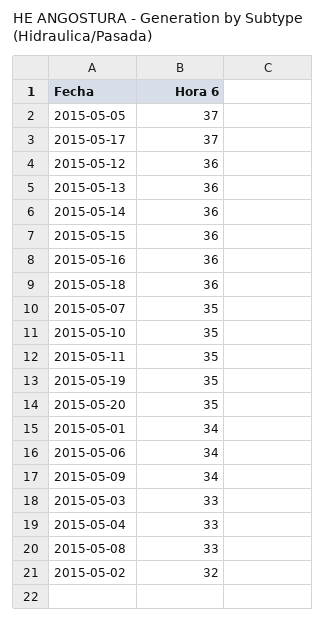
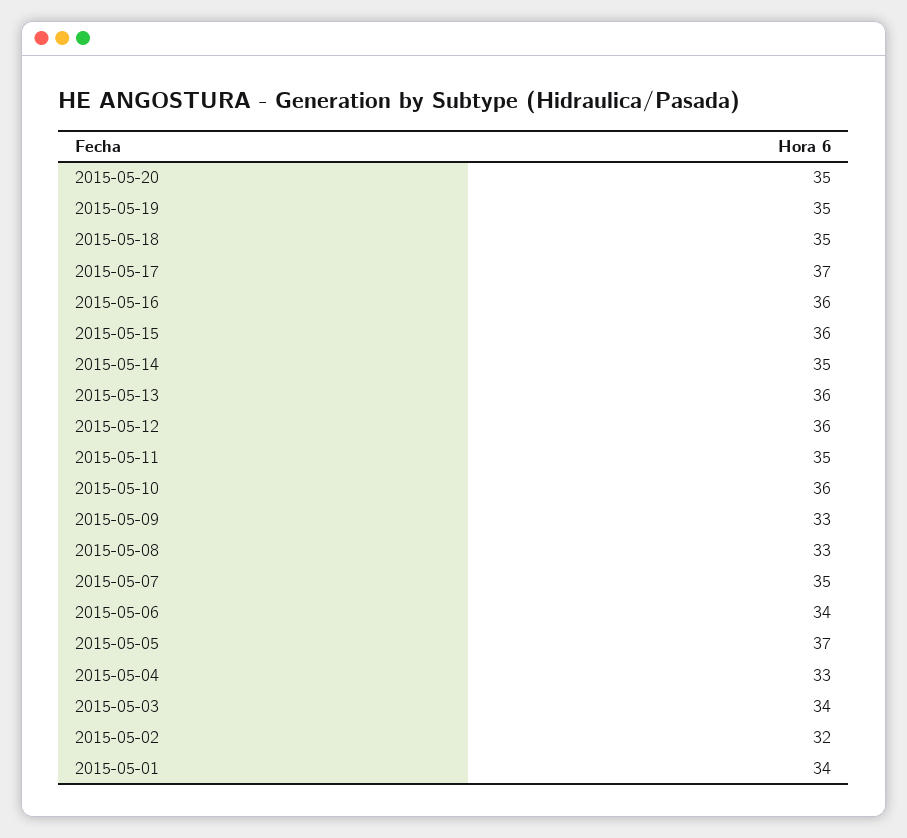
2015-05-14: 36 -> 35
2015-05-18: 36 -> 35
2015-05-10: 35 -> 36
2015-05-09: 34 -> 33
2015-05-03: 33 -> 34

